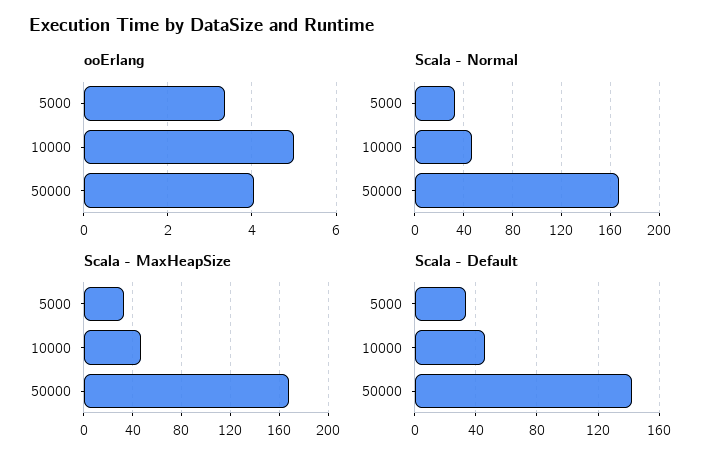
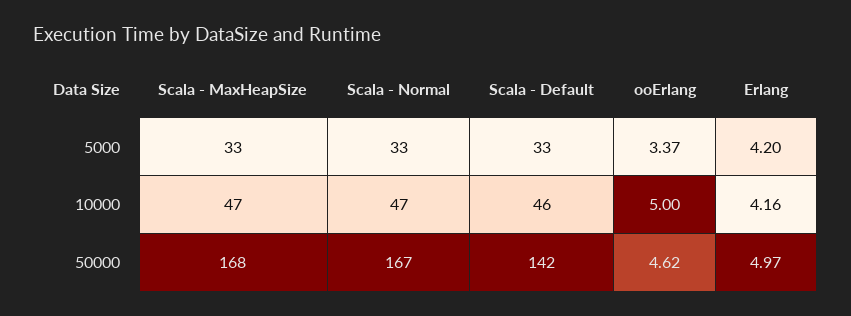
ooErlang, 50000: 4 -> 4.62
Erlang, 5000: none -> 4.2
Erlang, 10000: none -> 4.16
Erlang, 50000: none -> 4.97

